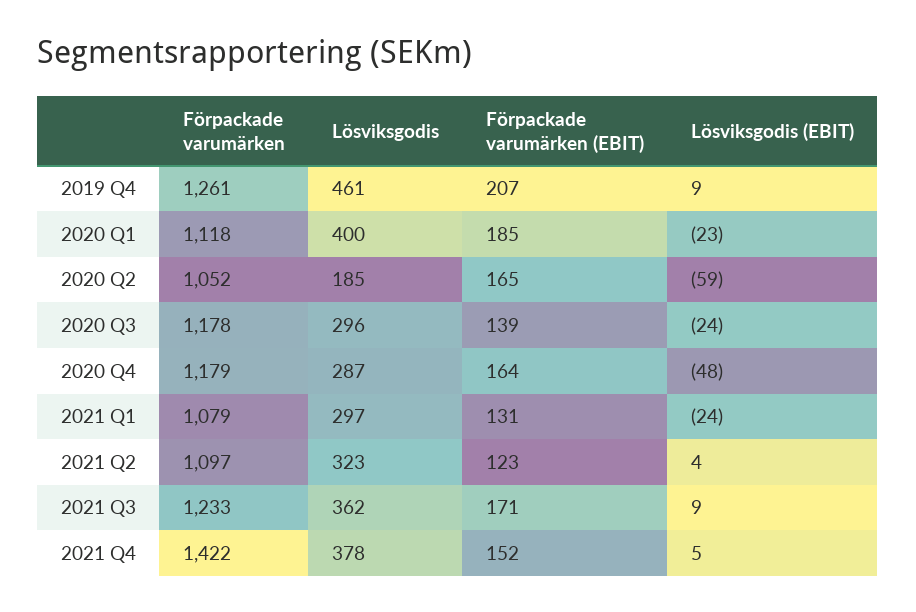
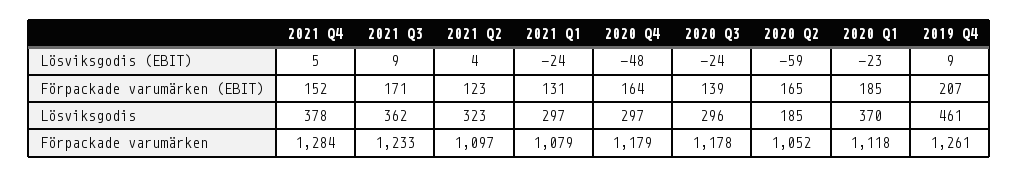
Lösviksgodis, 2020 Q1: 400 -> 370
Lösviksgodis, 2020 Q4: 287 -> 297
Förpackade varumärken, 2021 Q4: 1422 -> 1284

